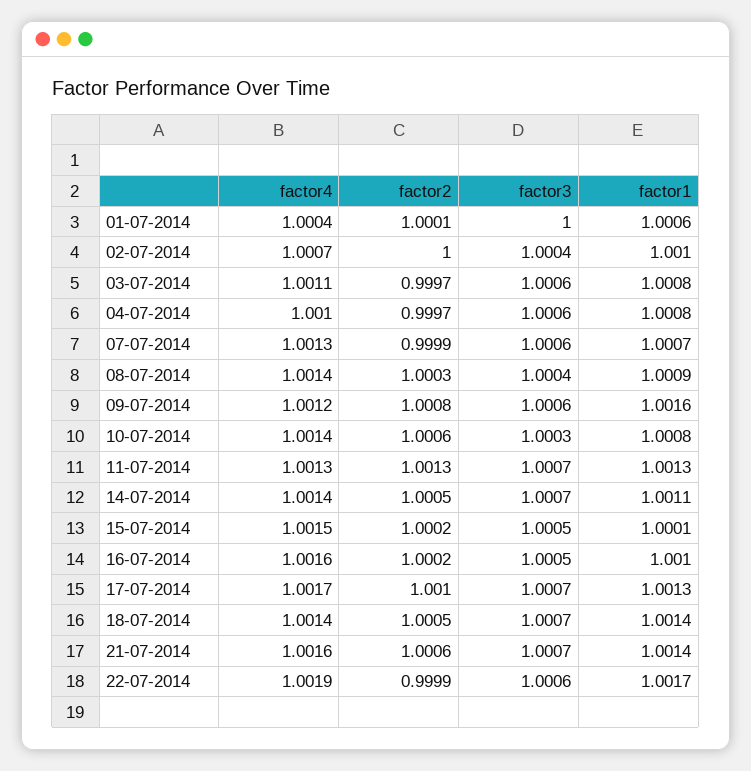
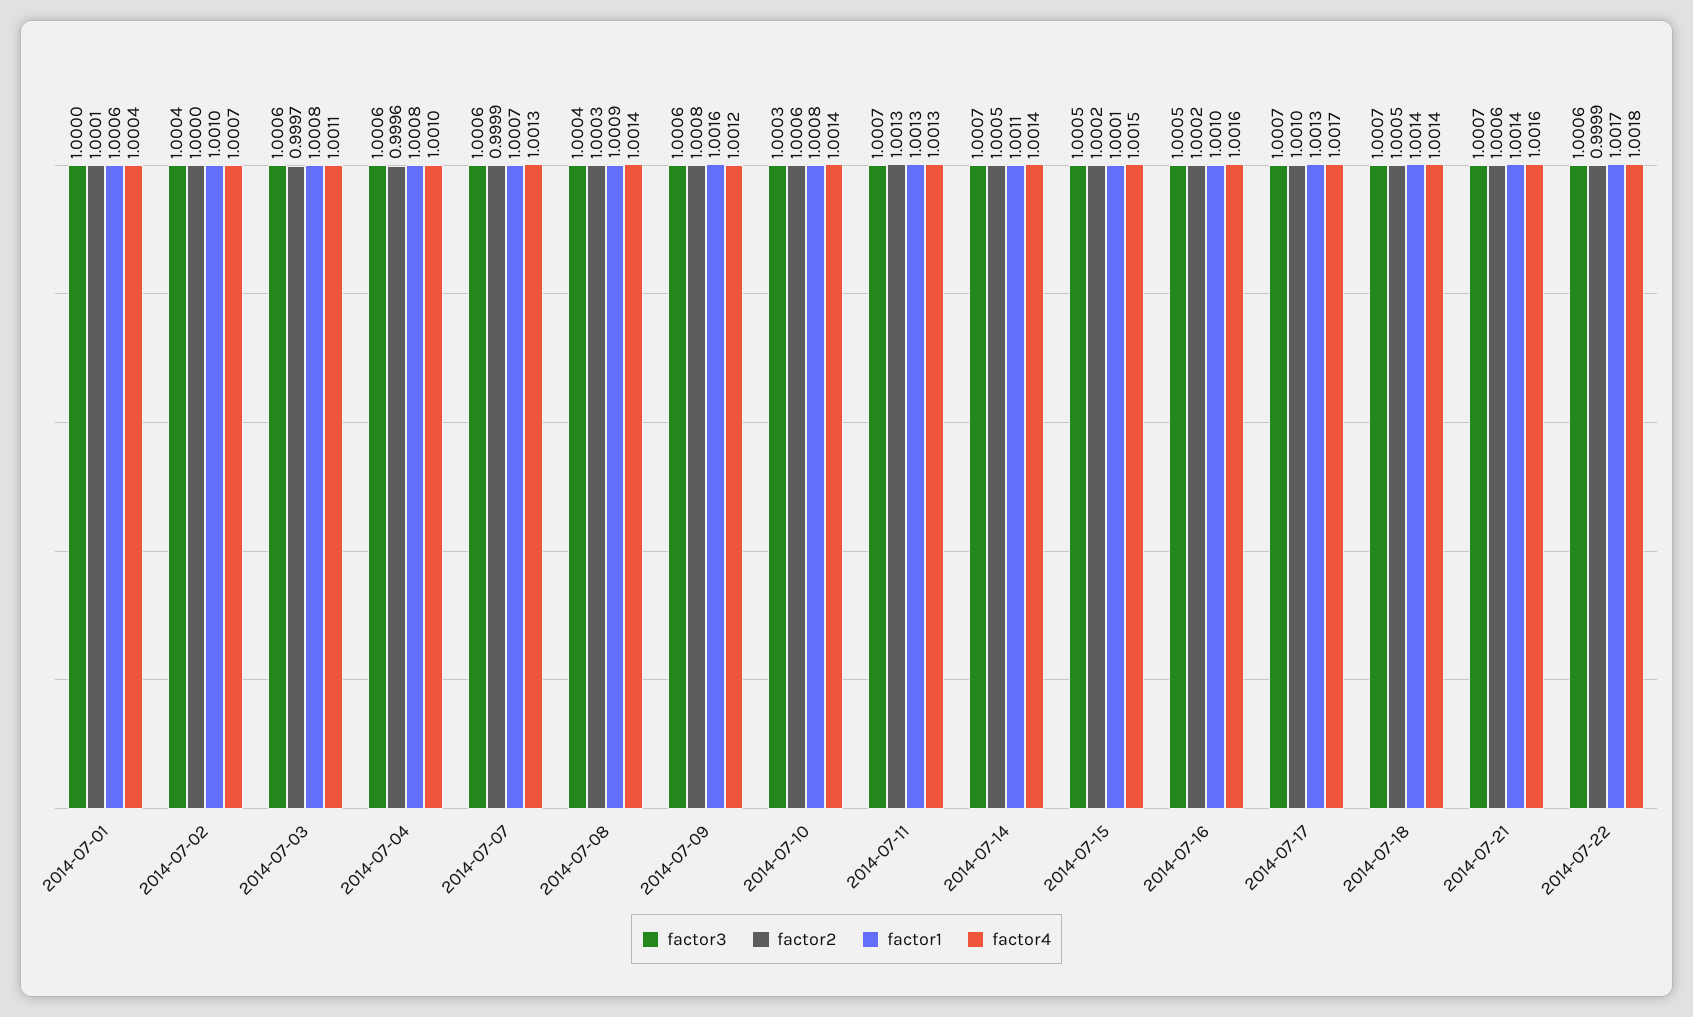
factor2, 04-07-2014: 0.9997 -> 0.9996
factor4, 22-07-2014: 1.0019 -> 1.0018

